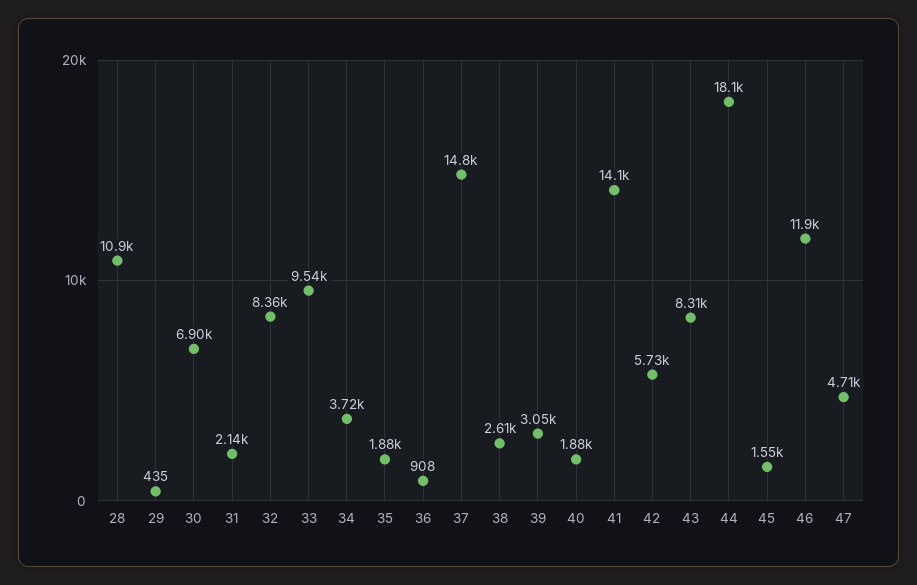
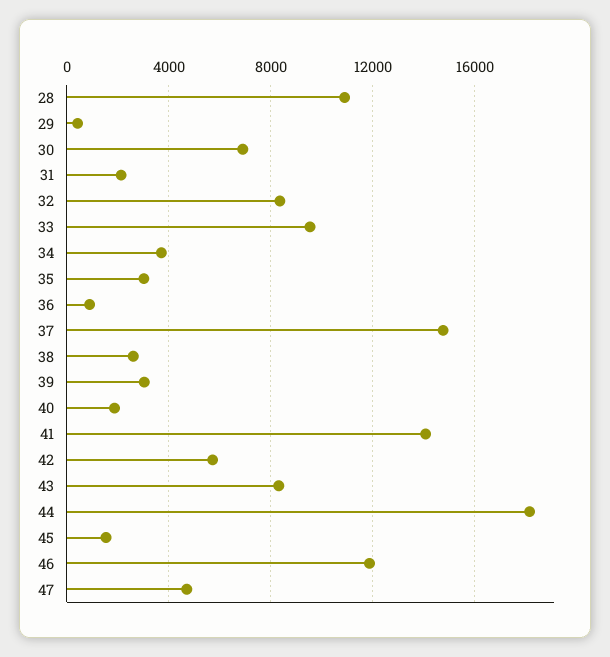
35: 1880 -> 3000

